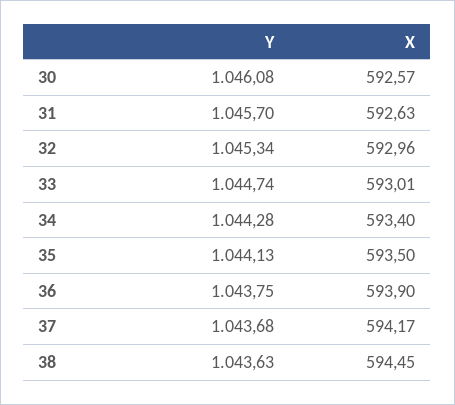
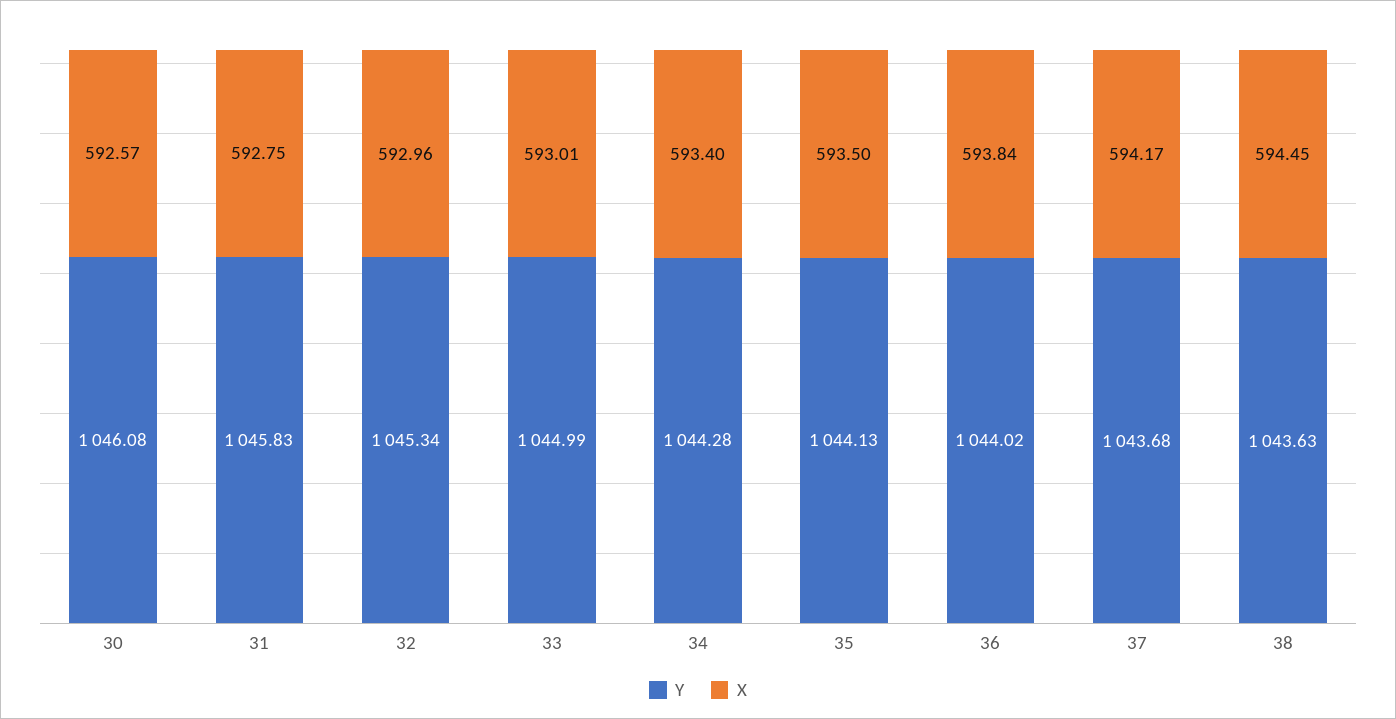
Y, 31: 1045.7 -> 1045.83
X, 31: 592.63 -> 592.75
Y, 33: 1044.74 -> 1044.99
Y, 36: 1043.75 -> 1044.02
X, 36: 593.9 -> 593.84

